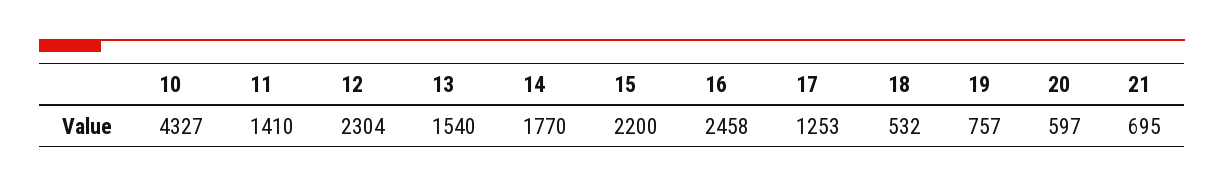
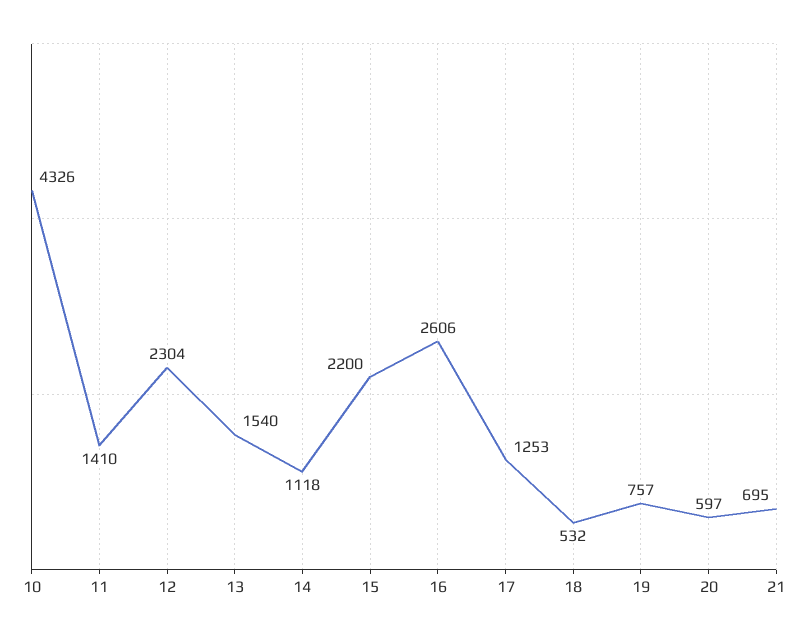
10: 4327 -> 4326
14: 1770 -> 1118
16: 2458 -> 2606

